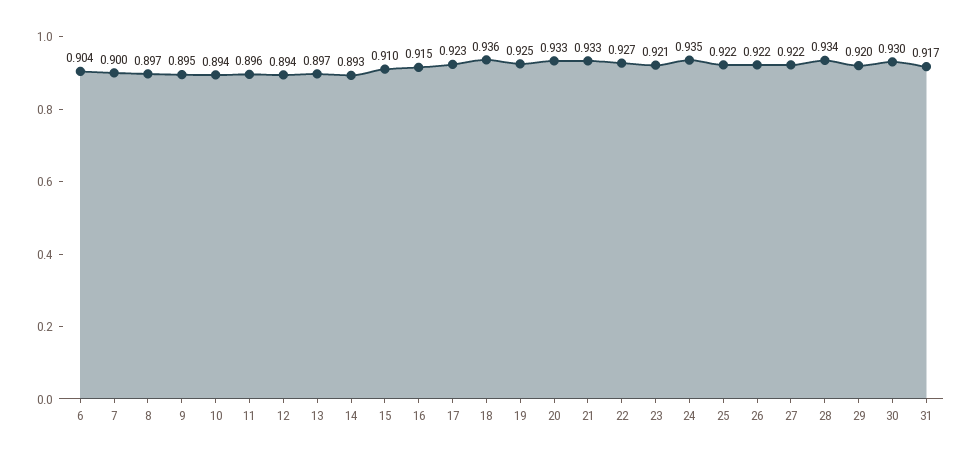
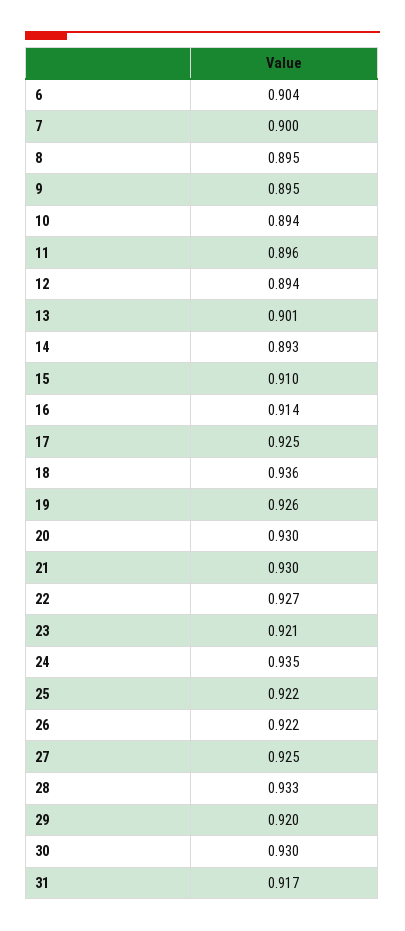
8: 0.897 -> 0.895
13: 0.897 -> 0.901
16: 0.915 -> 0.914
17: 0.923 -> 0.925
19: 0.925 -> 0.926
20: 0.933 -> 0.93
21: 0.933 -> 0.93
27: 0.922 -> 0.925
28: 0.934 -> 0.933

